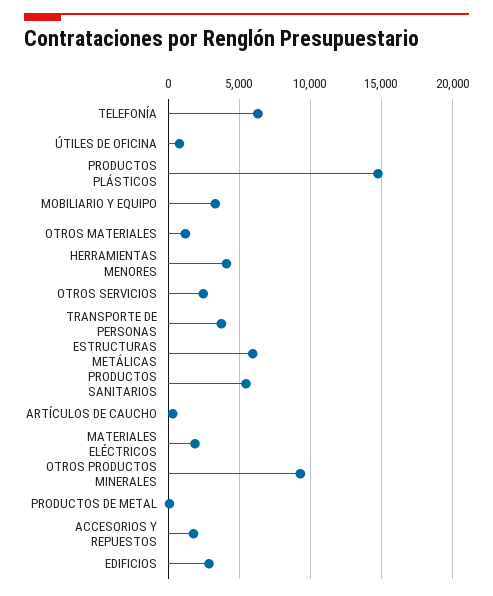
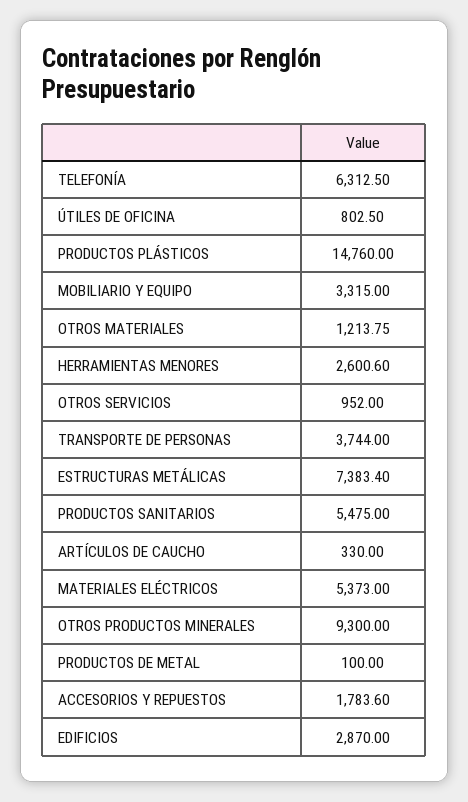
HERRAMIENTAS MENORES: 4000 -> 2600.6
OTROS SERVICIOS: 2500 -> 952
ESTRUCTURAS METÁLICAS: 6000 -> 7383.4
MATERIALES ELÉCTRICOS: 2000 -> 5373

